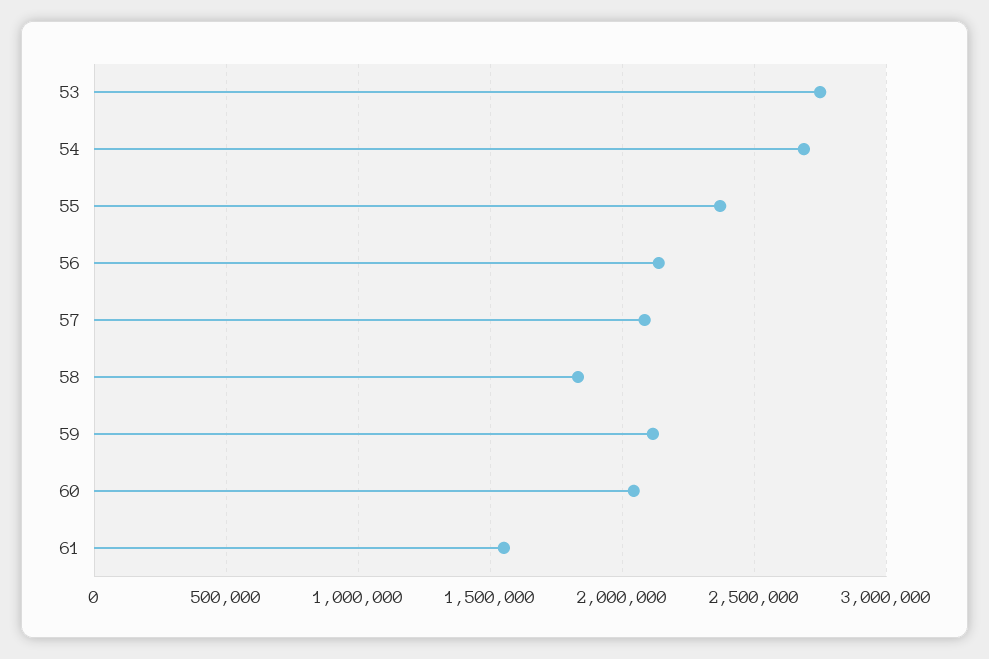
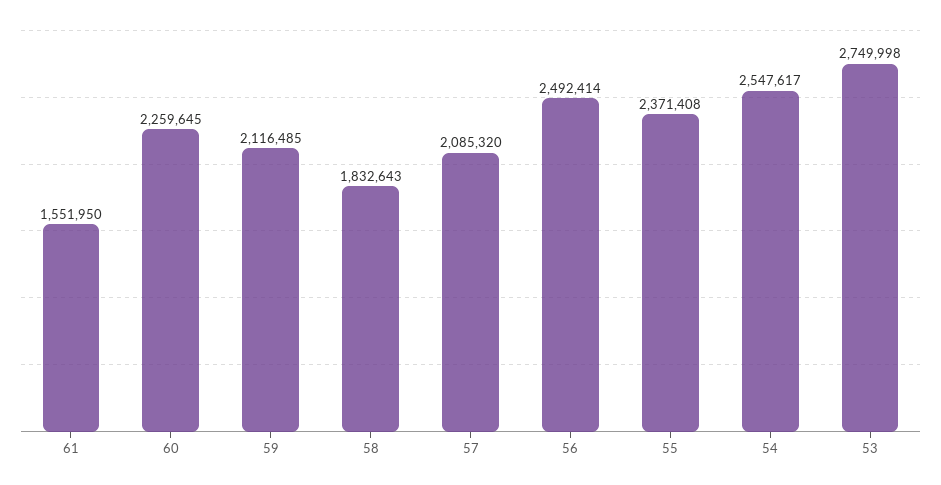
54: 2700000 -> 2547617
56: 2150000 -> 2492414
60: 2050000 -> 2259645

